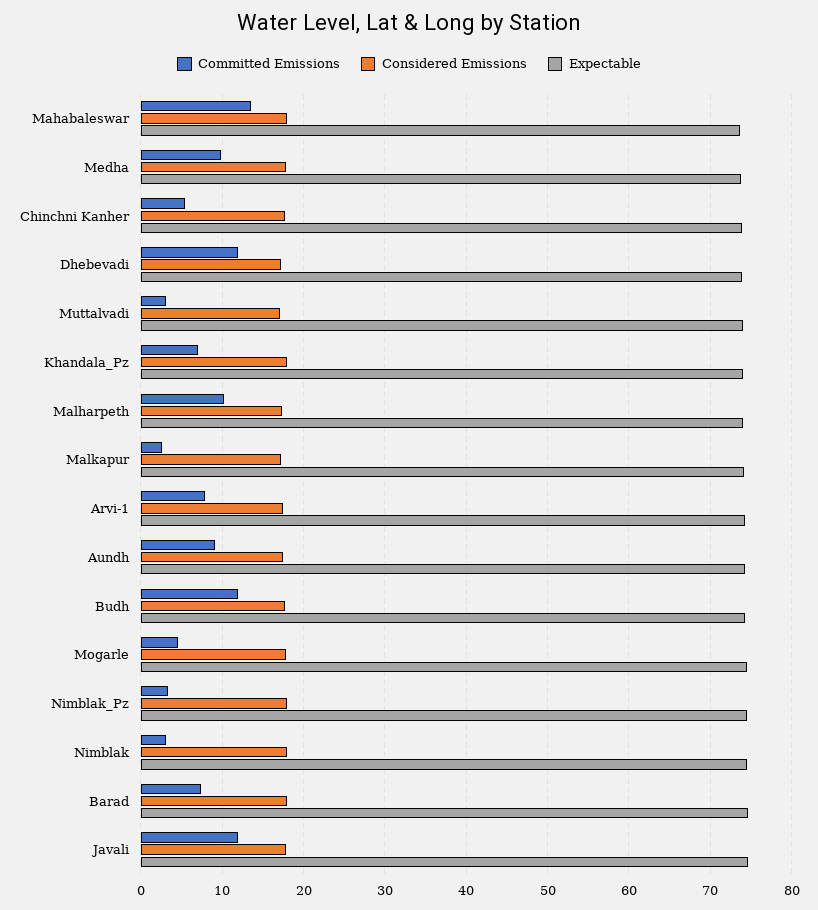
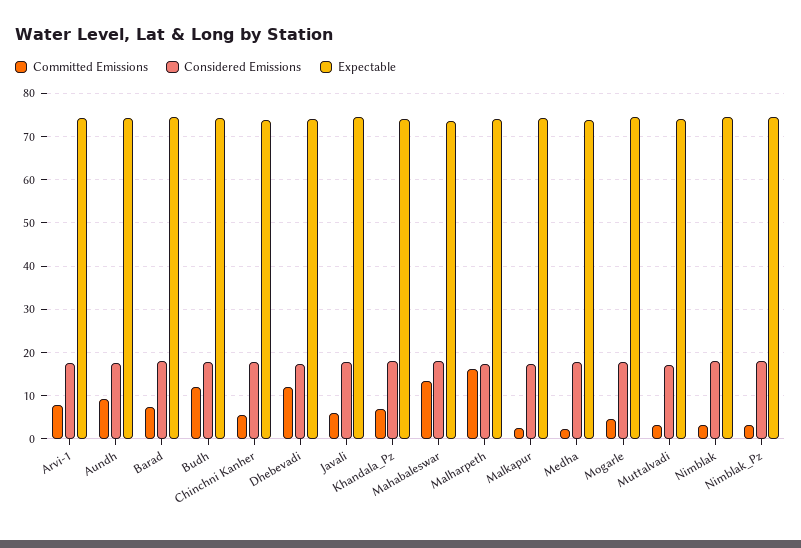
Committed Emissions, Medha: 10 -> 2
Committed Emissions, Malharpeth: 10 -> 16
Committed Emissions, Javali: 12 -> 6

